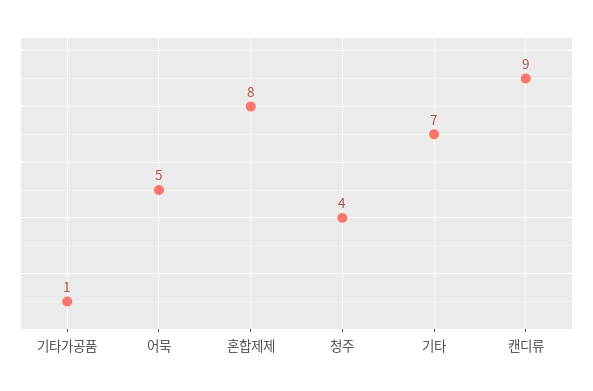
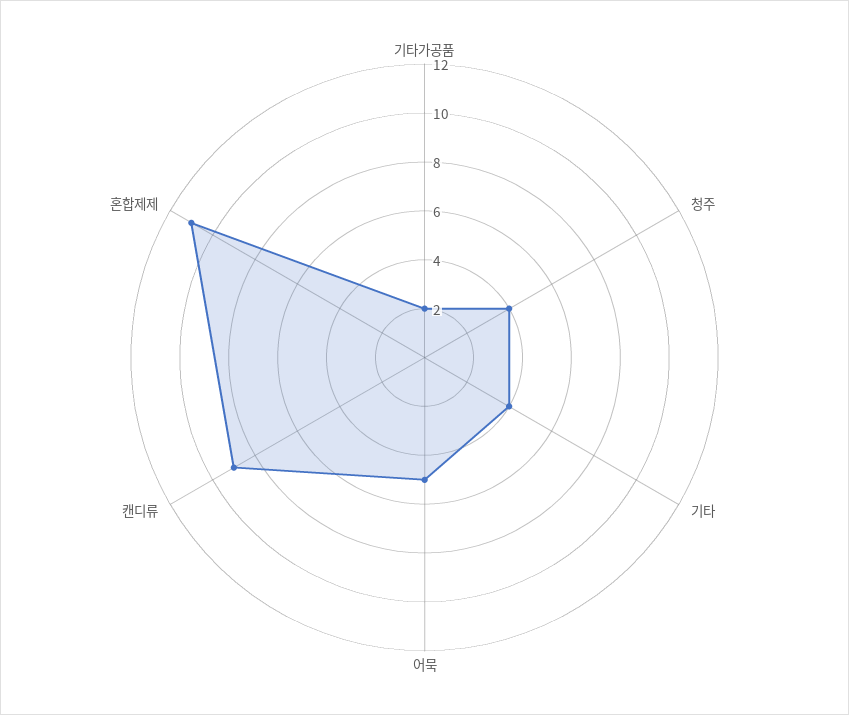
기타가공품: 1 -> 2
혼합제제: 8 -> 11
기타: 7 -> 4

